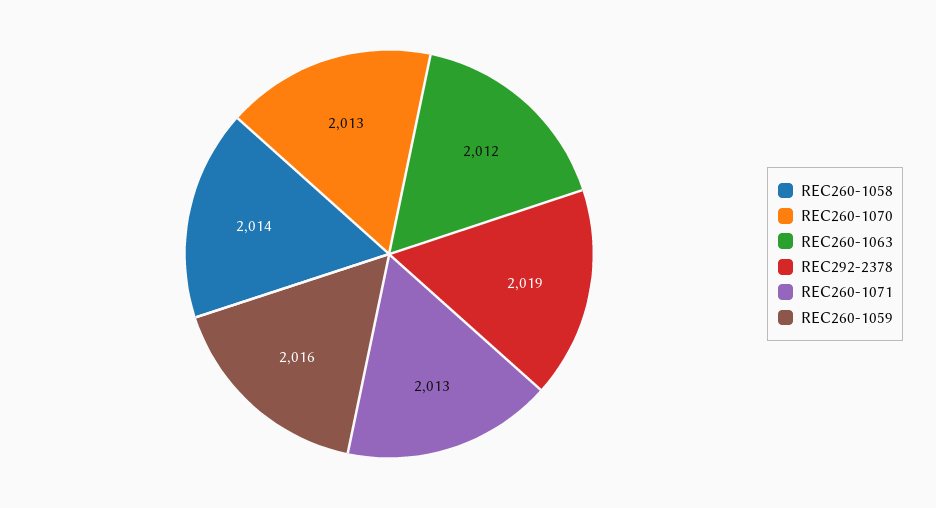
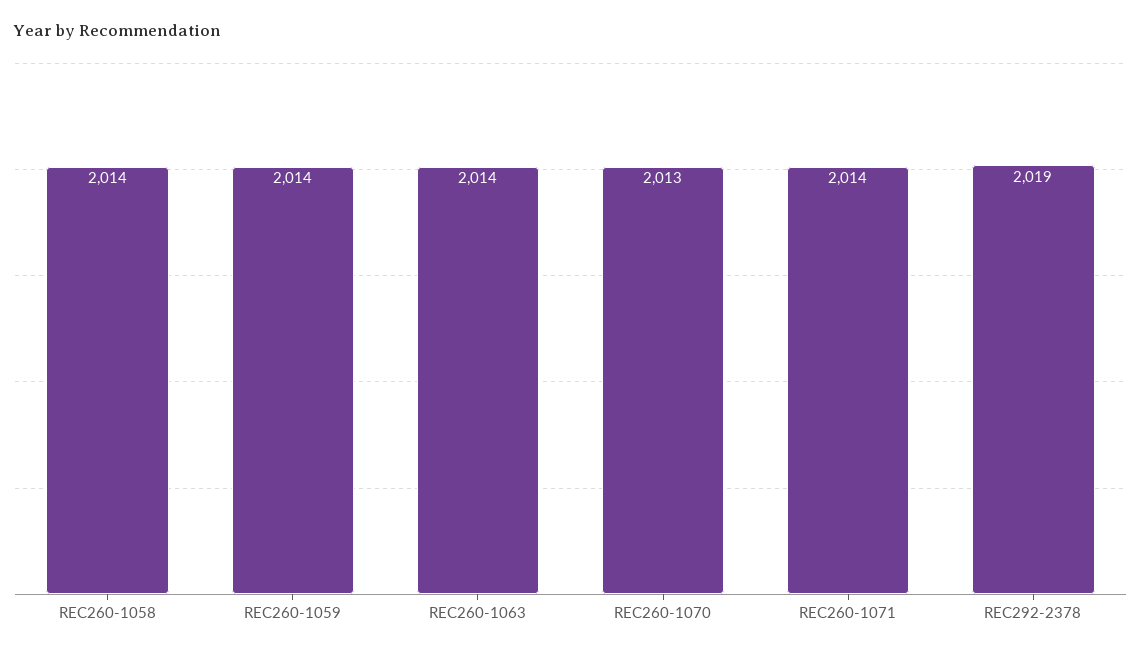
REC260-1063: 2012 -> 2014
REC260-1071: 2013 -> 2014
REC260-1059: 2016 -> 2014

